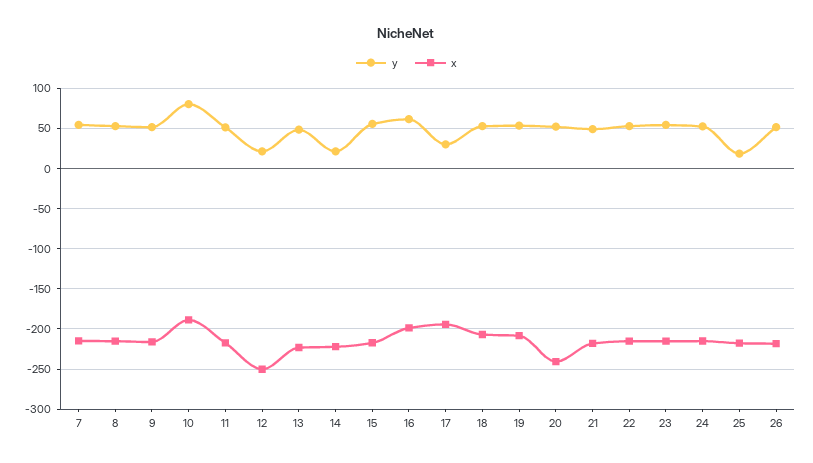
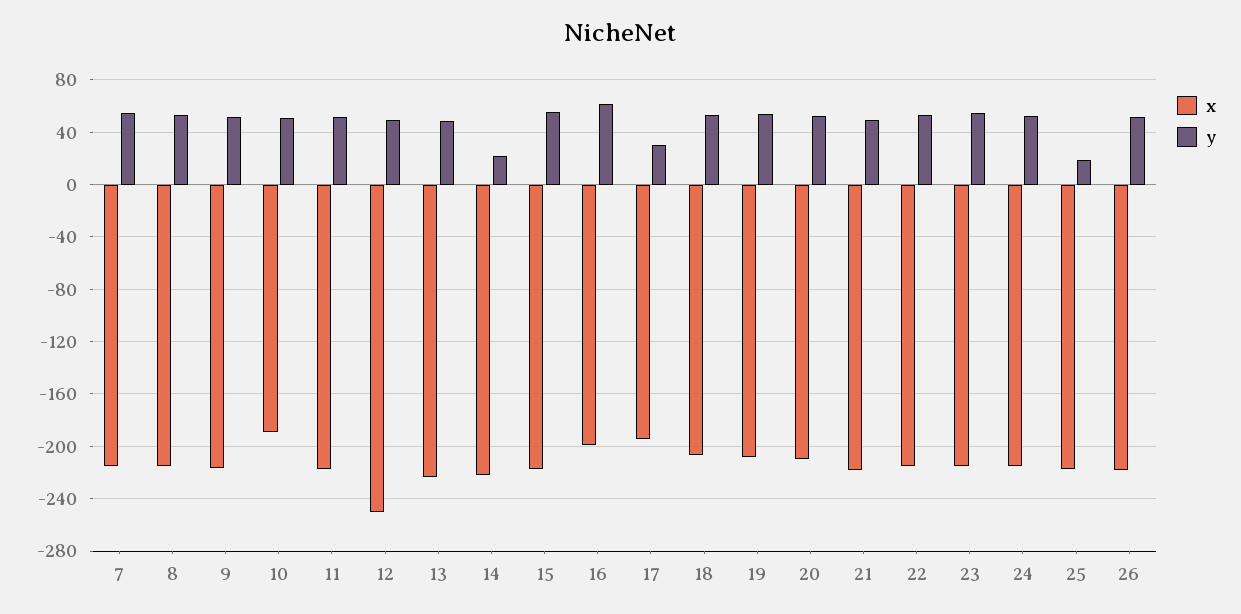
y, 10: 80 -> 50
y, 12: 20 -> 50
x, 20: -240 -> -210

